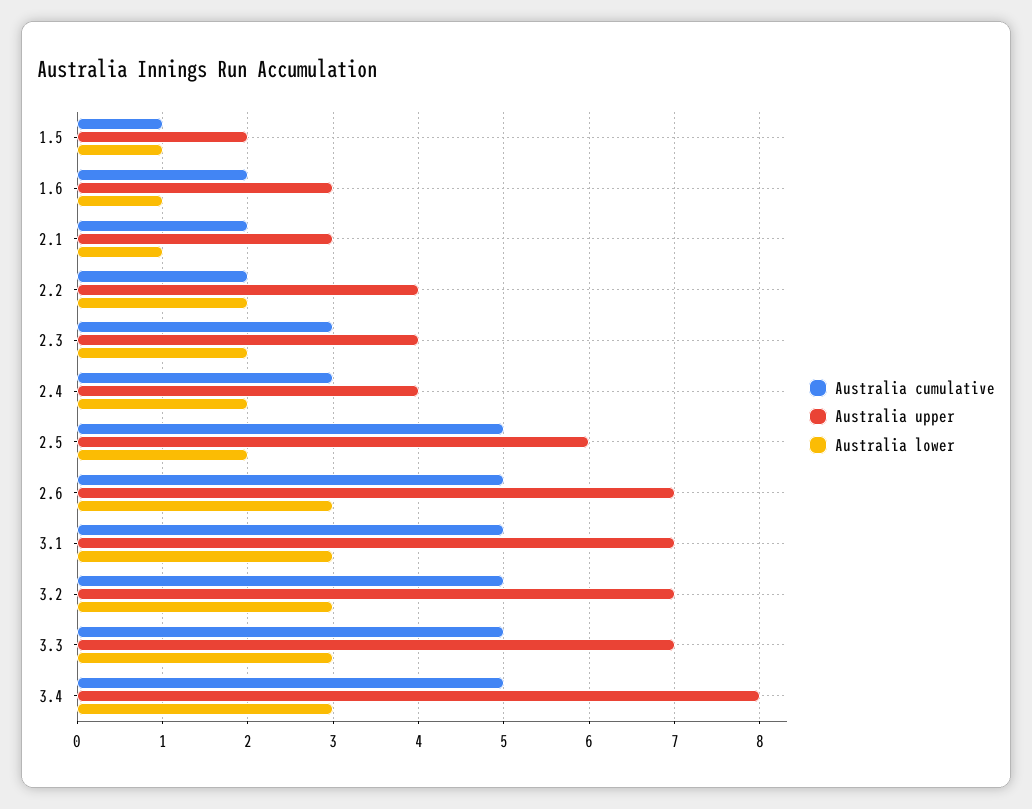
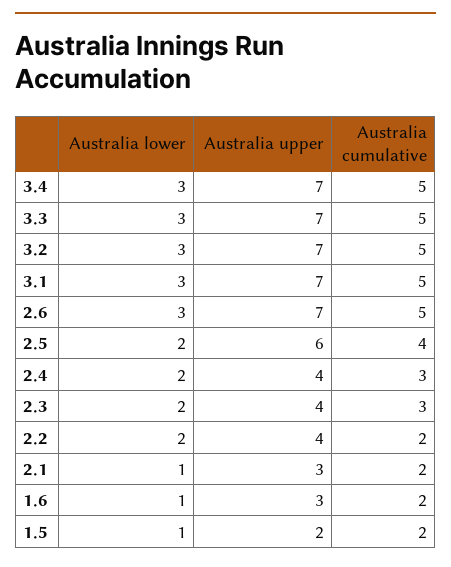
Australia cumulative, 1.5: 1 -> 2
Australia cumulative, 2.5: 5 -> 4
Australia upper, 3.4: 8 -> 7

